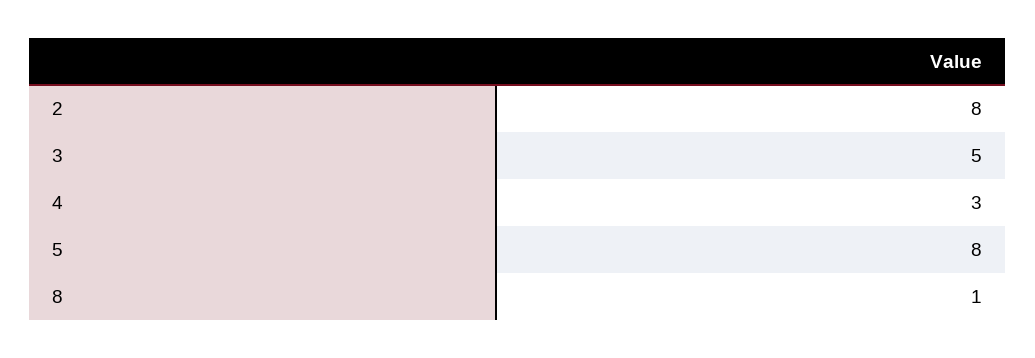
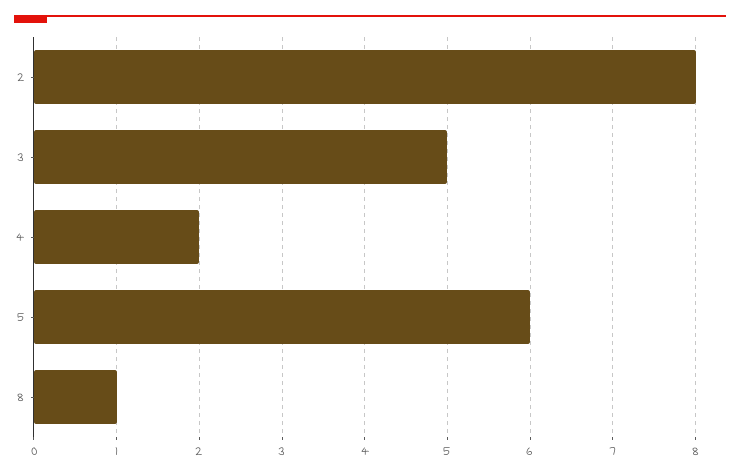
4: 3 -> 2
5: 8 -> 6

